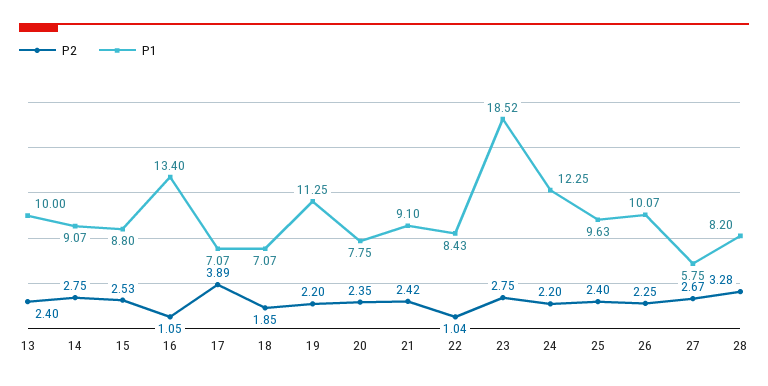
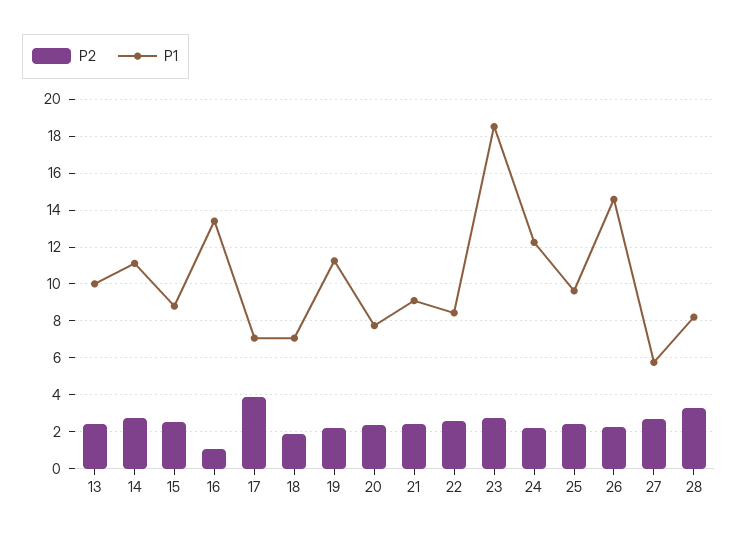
P1, 14: 9.07 -> 11
P2, 22: 1.04 -> 2.5
P1, 26: 10.07 -> 14.5

